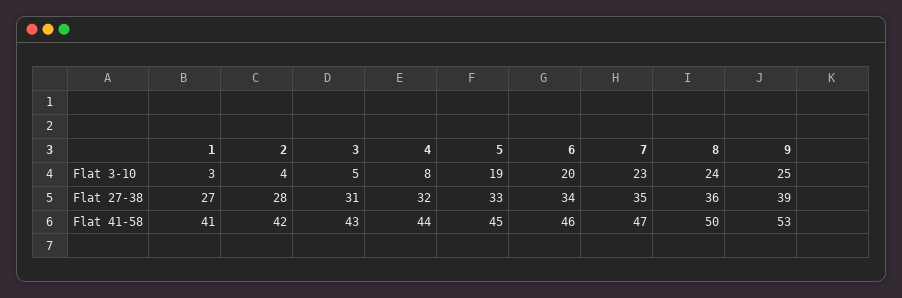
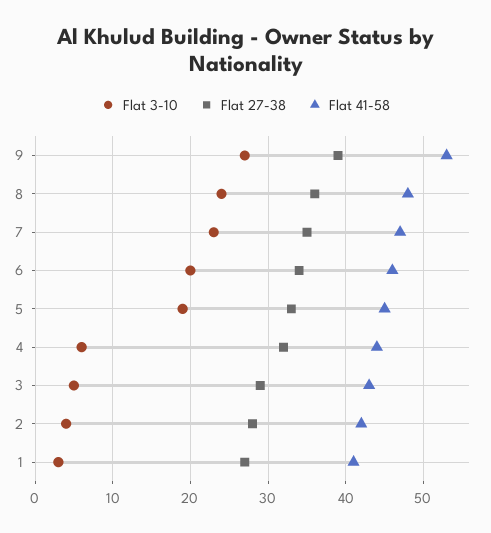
Flat 3-10, 4: 8 -> 6
Flat 3-10, 9: 25 -> 27
Flat 27-38, 3: 31 -> 29
Flat 41-58, 8: 50 -> 48

